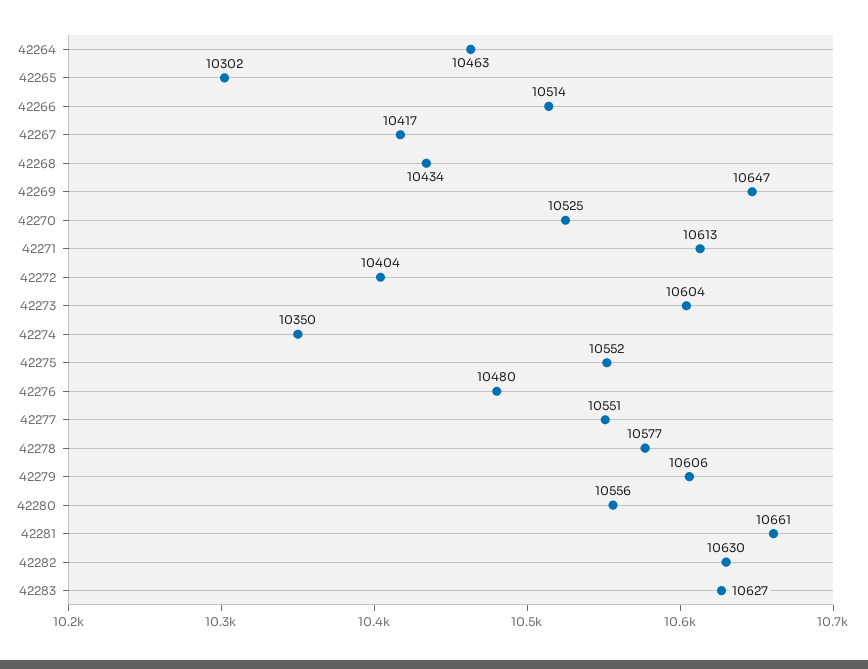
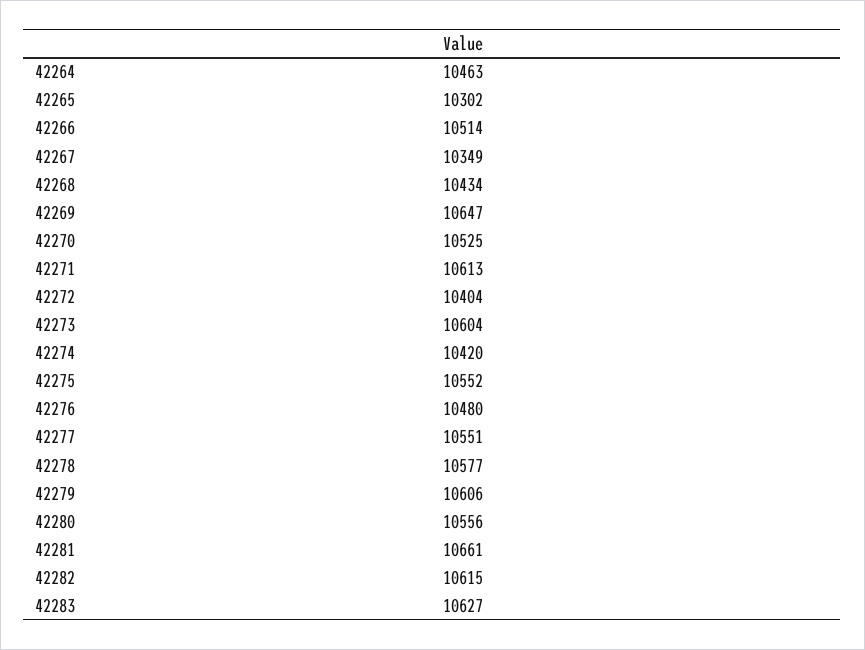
42267: 10417 -> 10349
42274: 10350 -> 10420
42282: 10630 -> 10615

